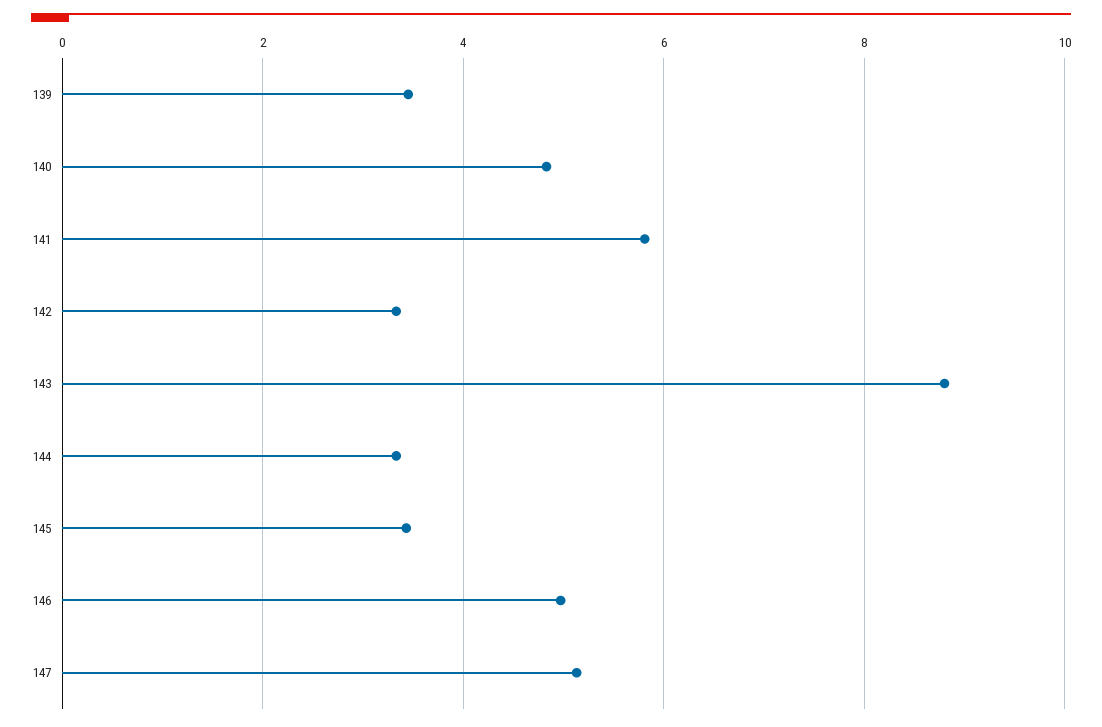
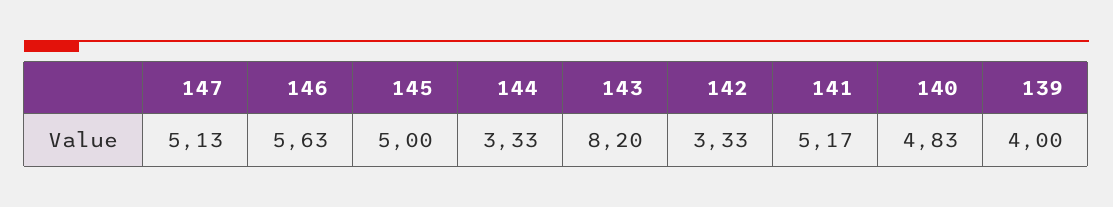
139: 3.4 -> 4
141: 5.8 -> 5.17
143: 8.8 -> 8.2
145: 3.4 -> 5
146: 5 -> 5.63

